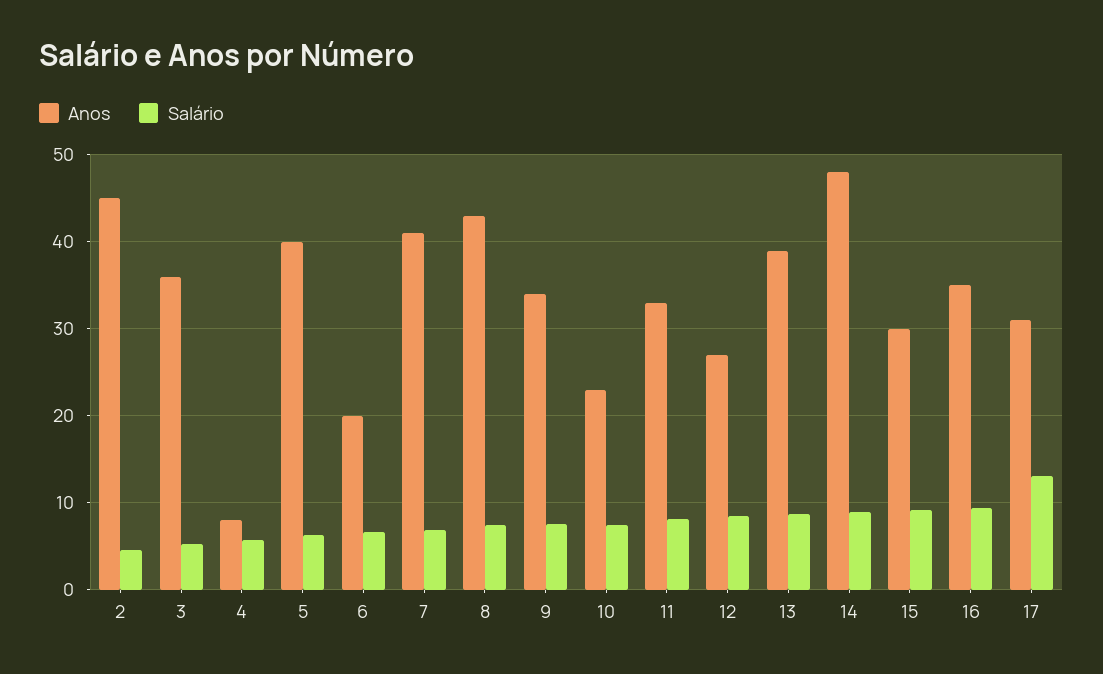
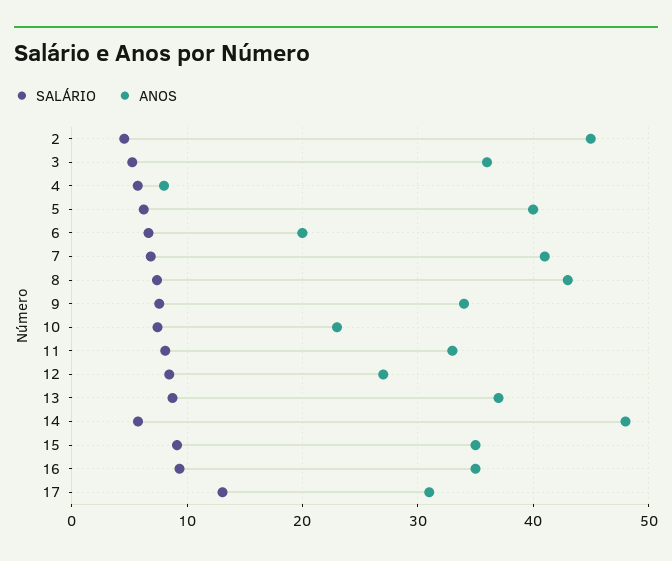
Anos, 13: 39 -> 37
Salário, 14: 9 -> 6
Anos, 15: 30 -> 35

